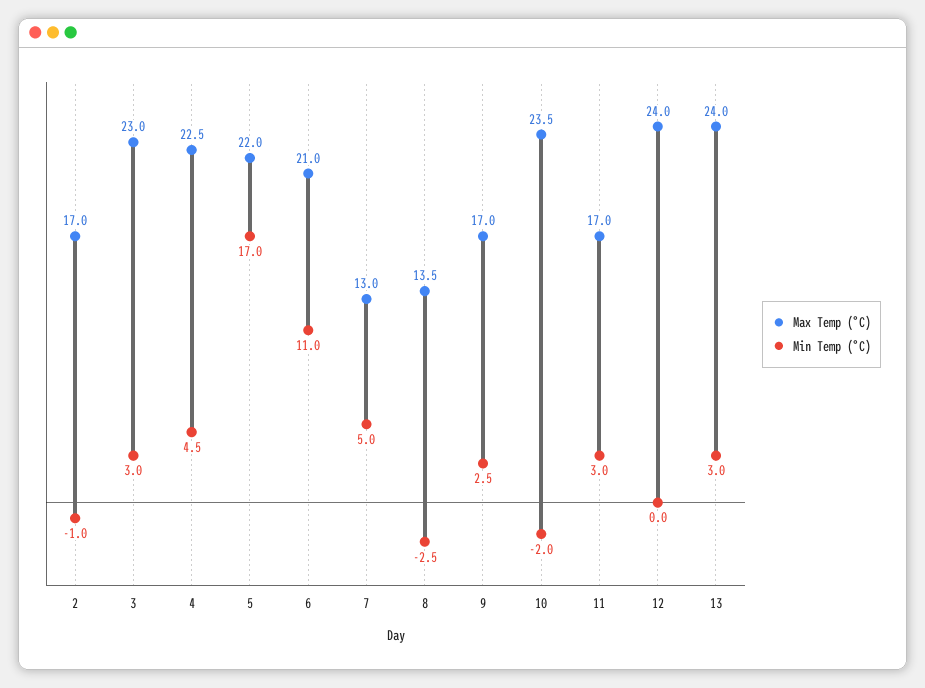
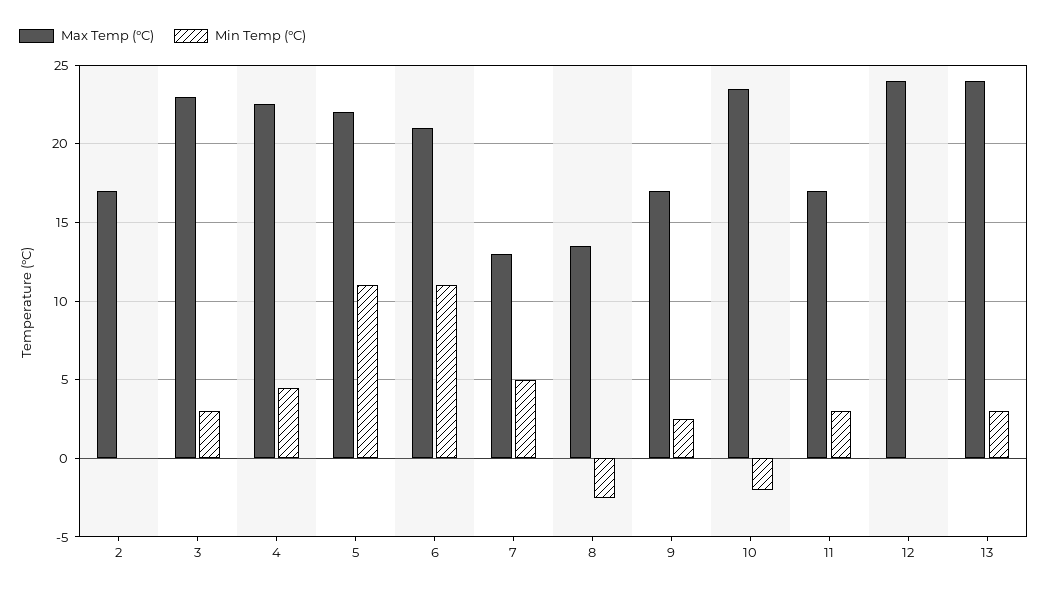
Min Temp (°C), 2: -1 -> 0
Min Temp (°C), 5: 17 -> 11

